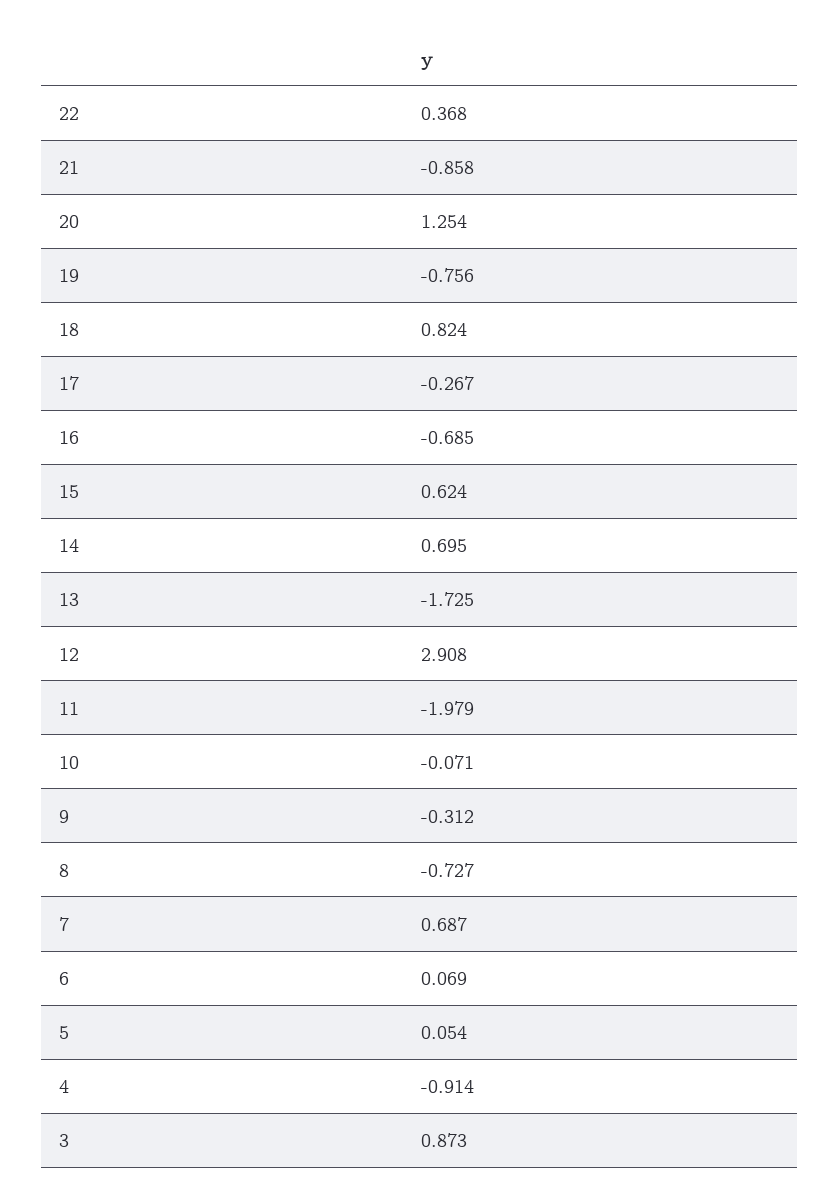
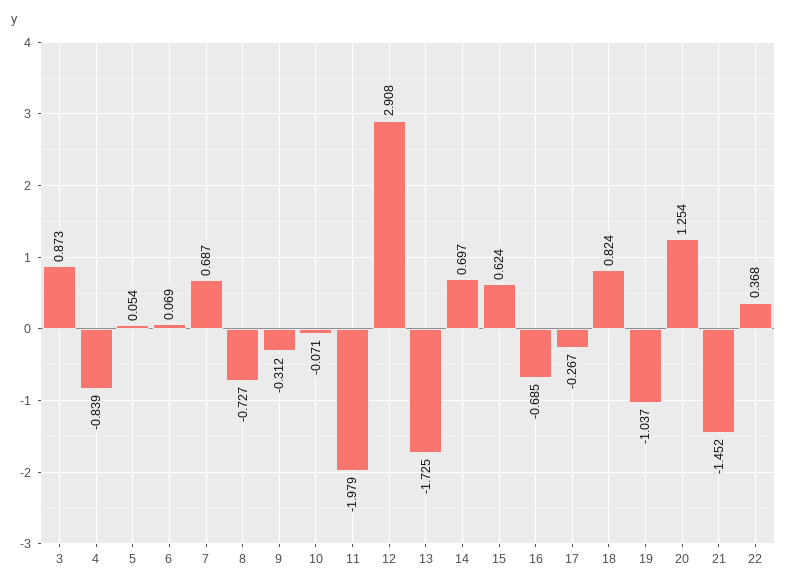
21: -0.858 -> -1.452
19: -0.756 -> -1.037
14: 0.695 -> 0.697
4: -0.914 -> -0.839

